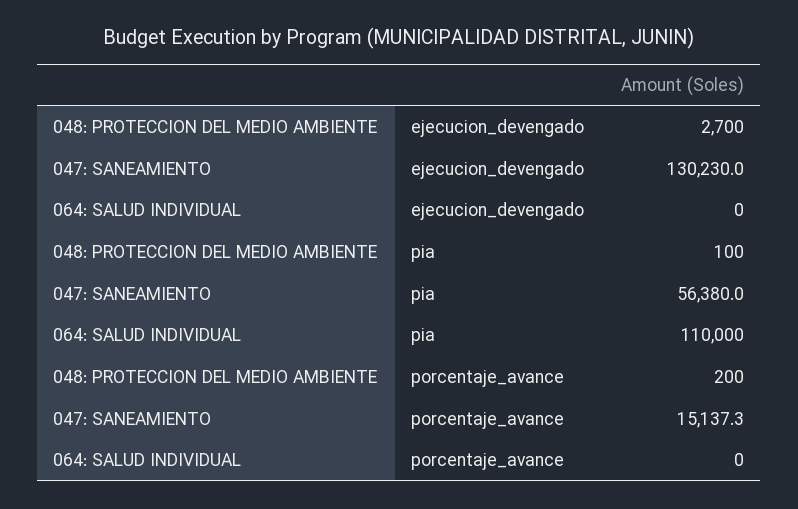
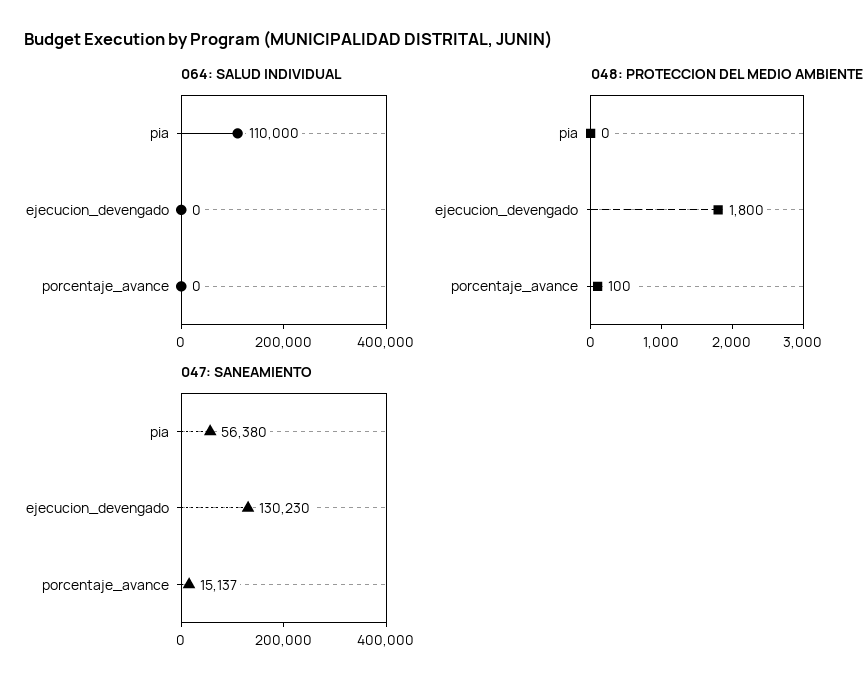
048: PROTECCION DEL MEDIO AMBIENTE, ejecucion_devengado: 2700 -> 1800
048: PROTECCION DEL MEDIO AMBIENTE, pia: 100 -> 0
048: PROTECCION DEL MEDIO AMBIENTE, porcentaje_avance: 200 -> 100

